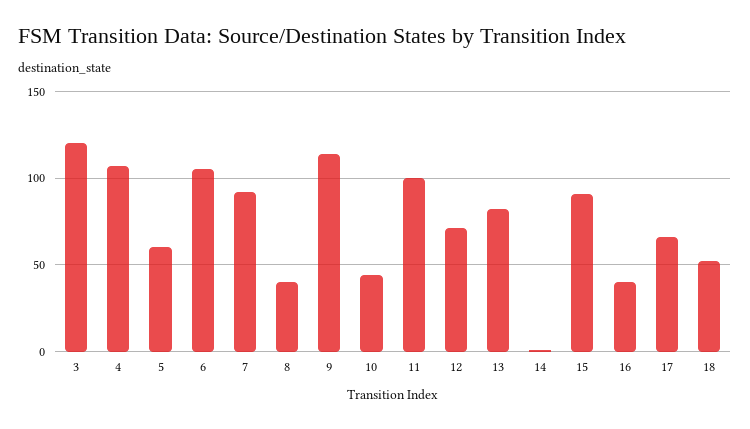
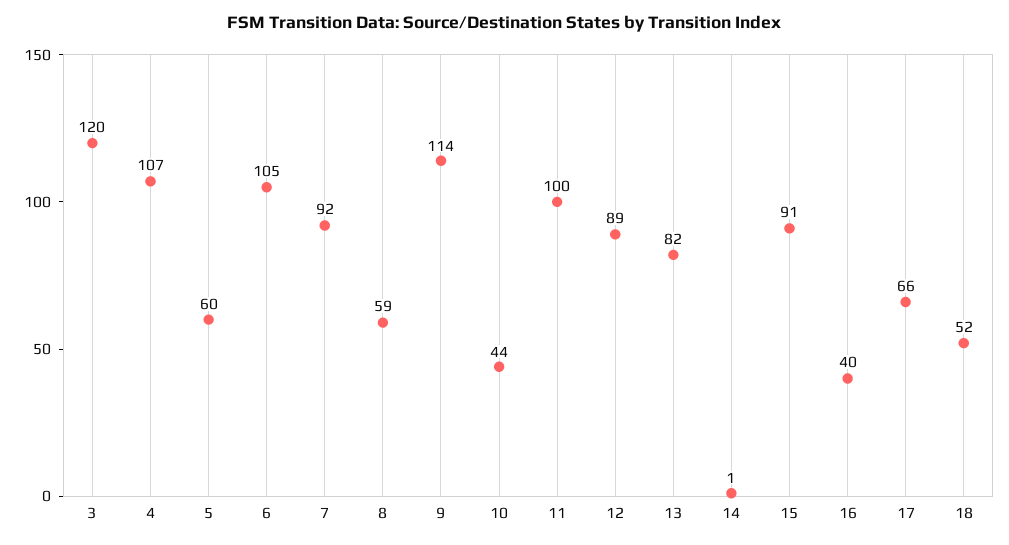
8: 40 -> 59
12: 70 -> 89

